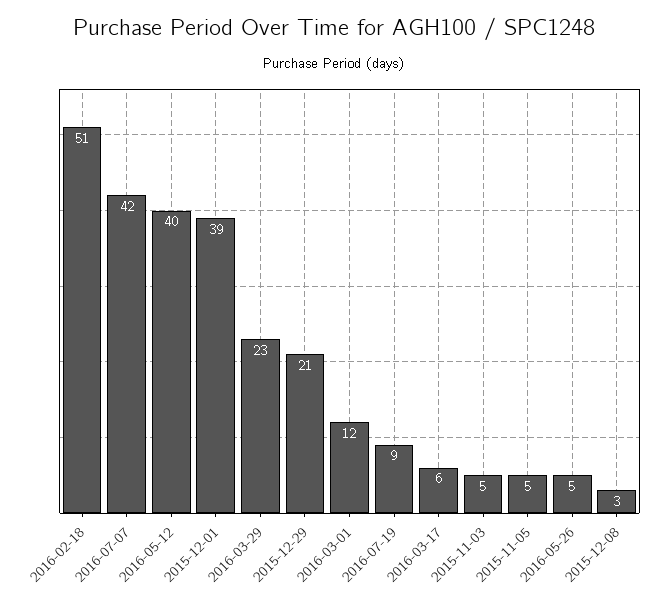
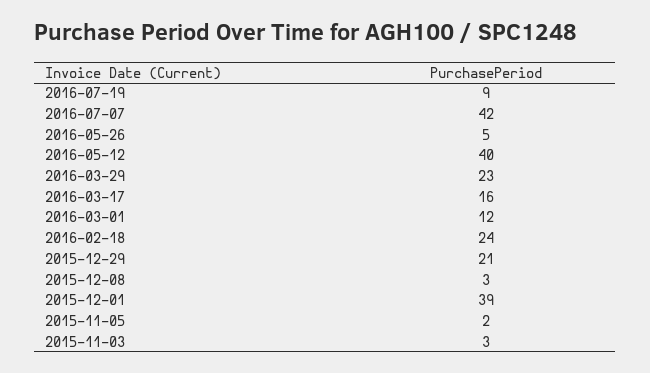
2016-02-18: 51 -> 24
2016-03-17: 6 -> 16
2015-11-03: 5 -> 3
2015-11-05: 5 -> 2

